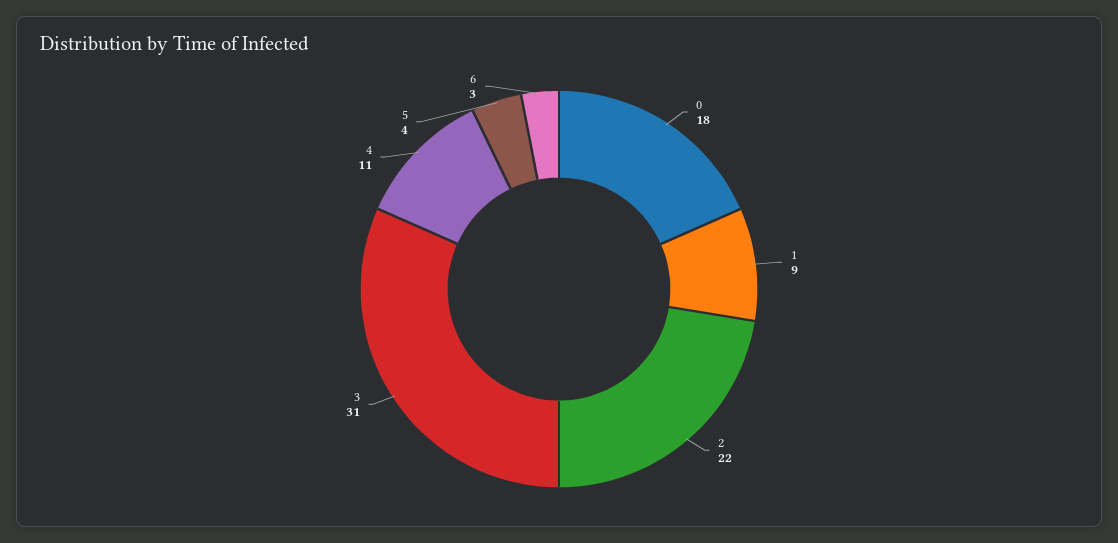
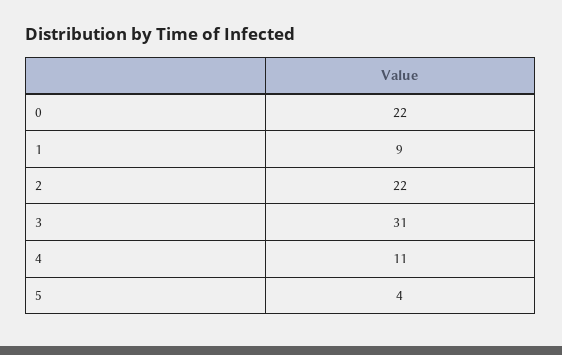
0: 18 -> 22
6: 3 -> none

